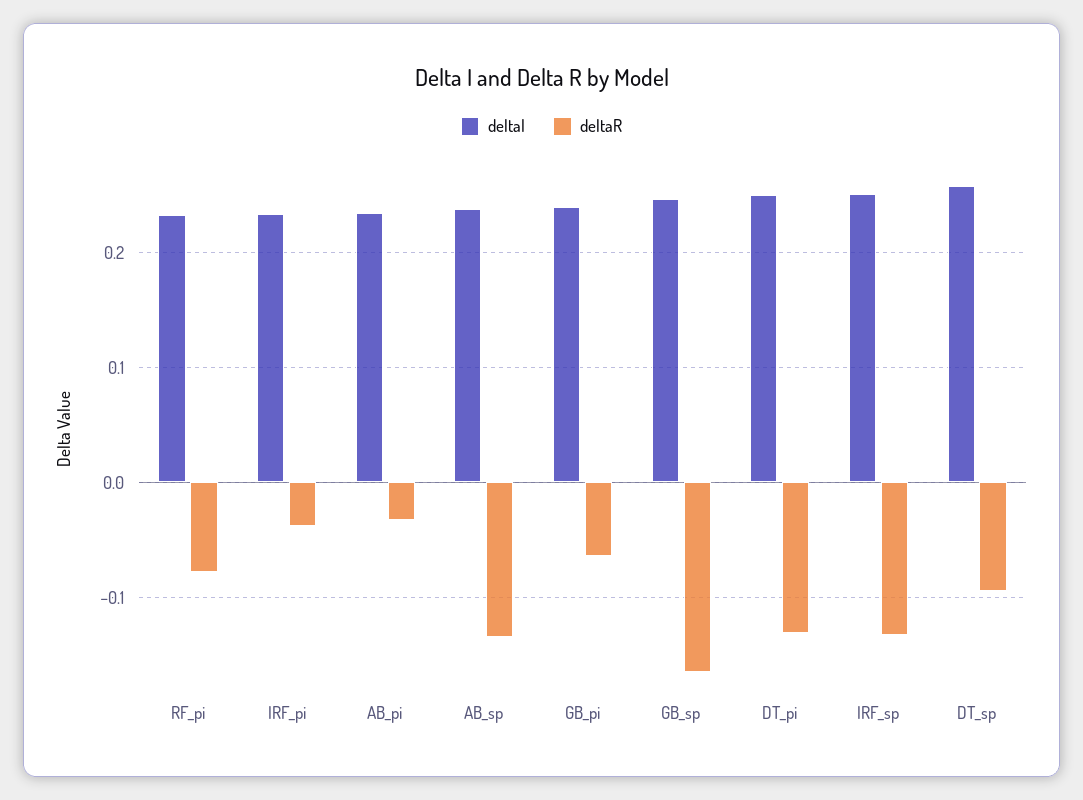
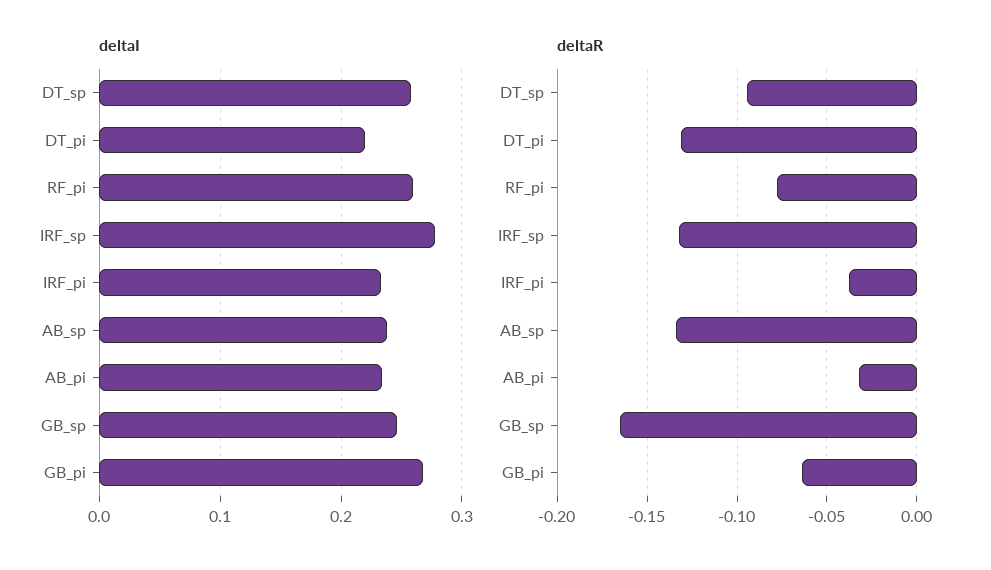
deltaI, RF_pi: 0.23 -> 0.26
deltaI, GB_pi: 0.24 -> 0.27
deltaI, DT_pi: 0.25 -> 0.22
deltaI, IRF_sp: 0.25 -> 0.28

